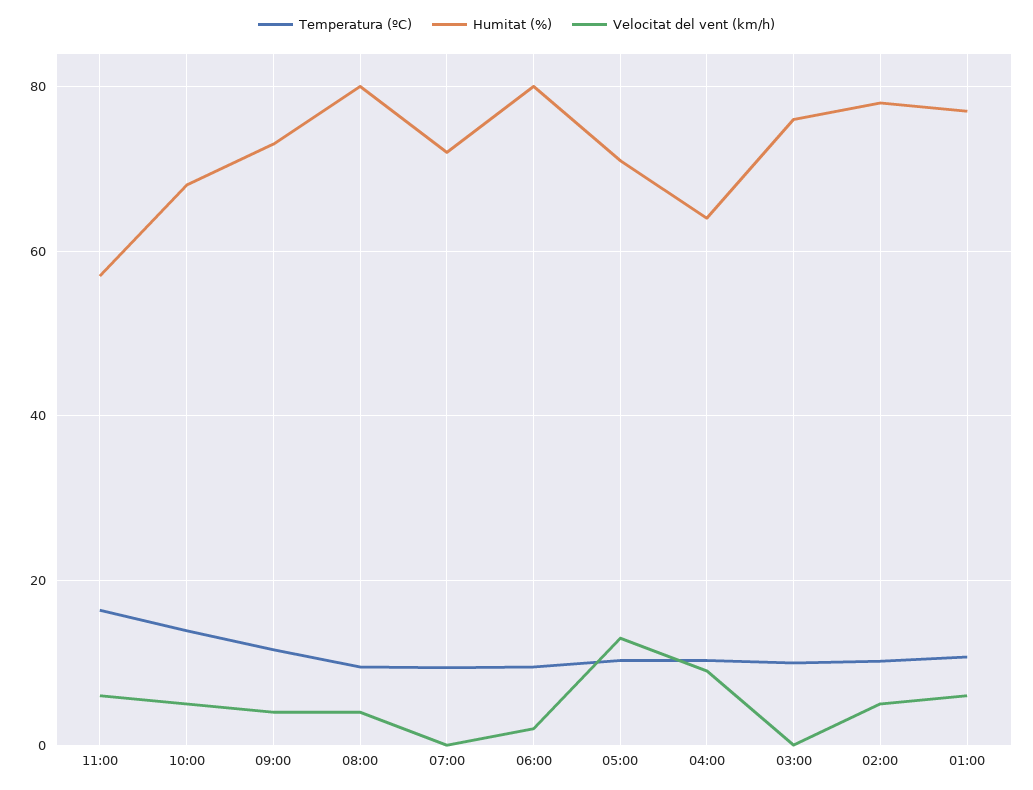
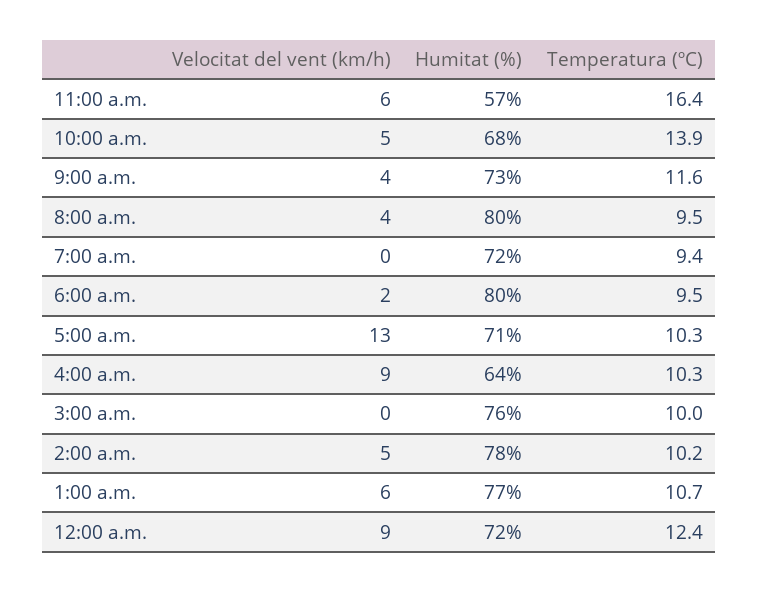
Velocitat del vent (km/h), 12:00 a.m.: none -> 9
Humitat (%), 12:00 a.m.: none -> 72
Temperatura (ºC), 12:00 a.m.: none -> 12.4

